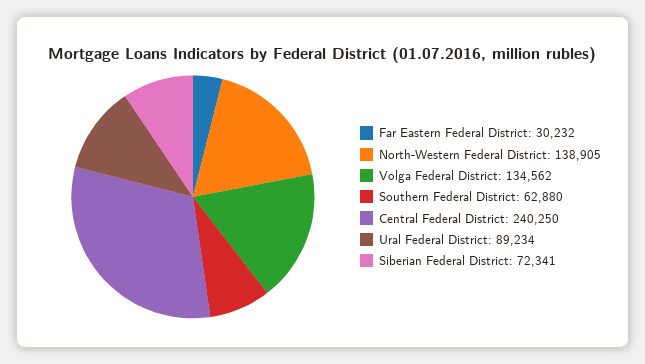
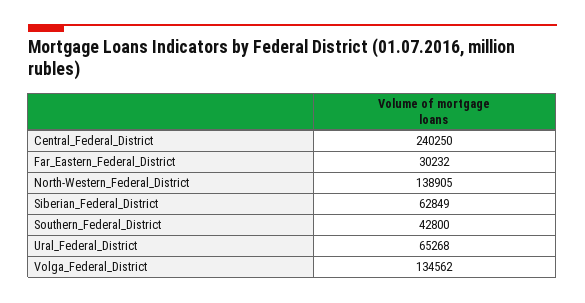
Southern Federal District: 62880 -> 42800
Ural Federal District: 89234 -> 65268
Siberian Federal District: 72341 -> 62849

